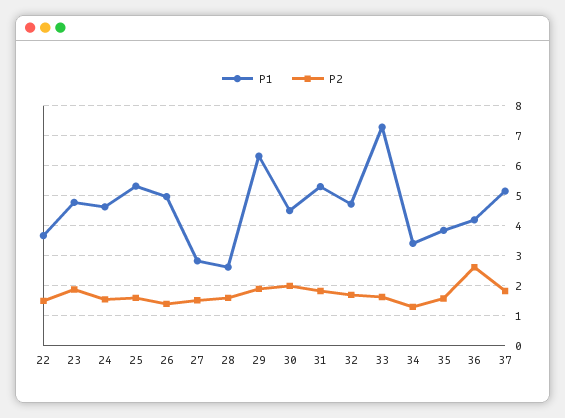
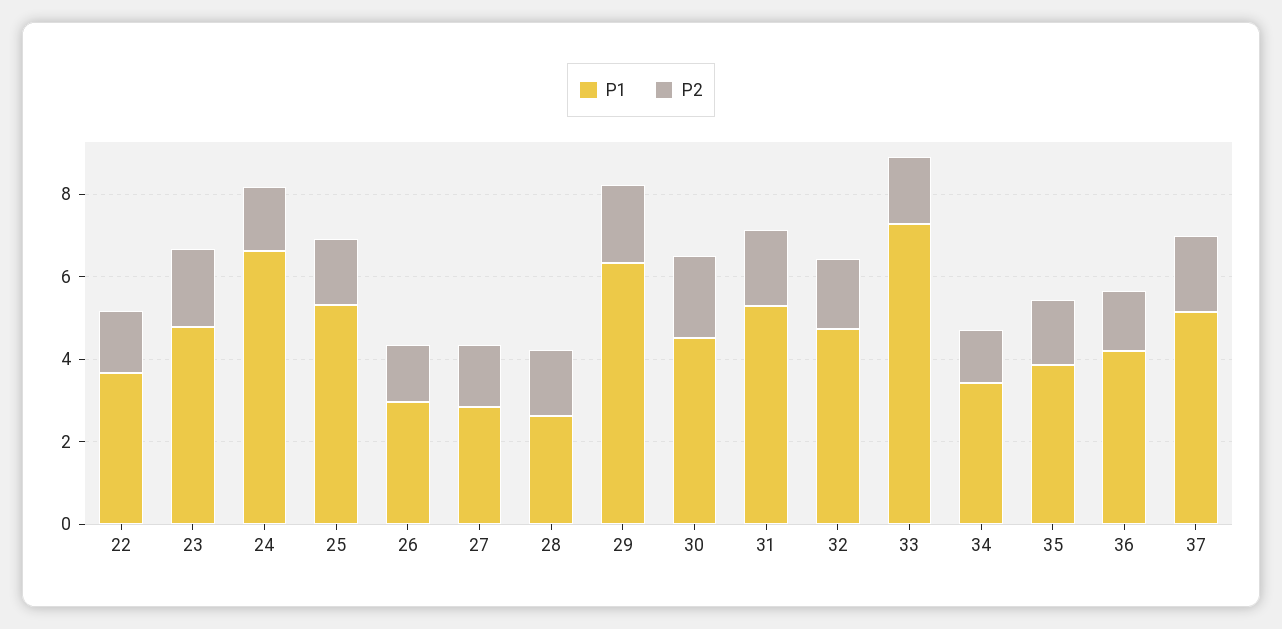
P1, 24: 4.6 -> 6.5
P1, 26: 5 -> 3
P2, 36: 2.6 -> 1.5

